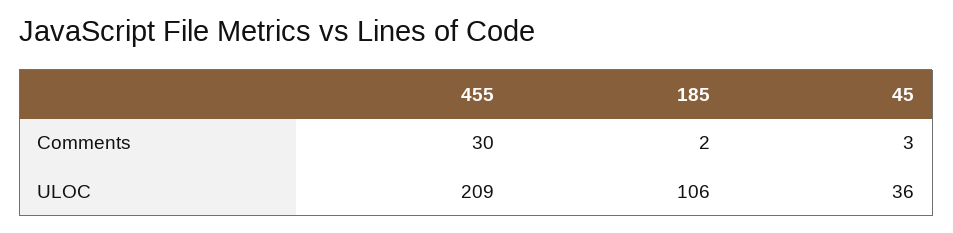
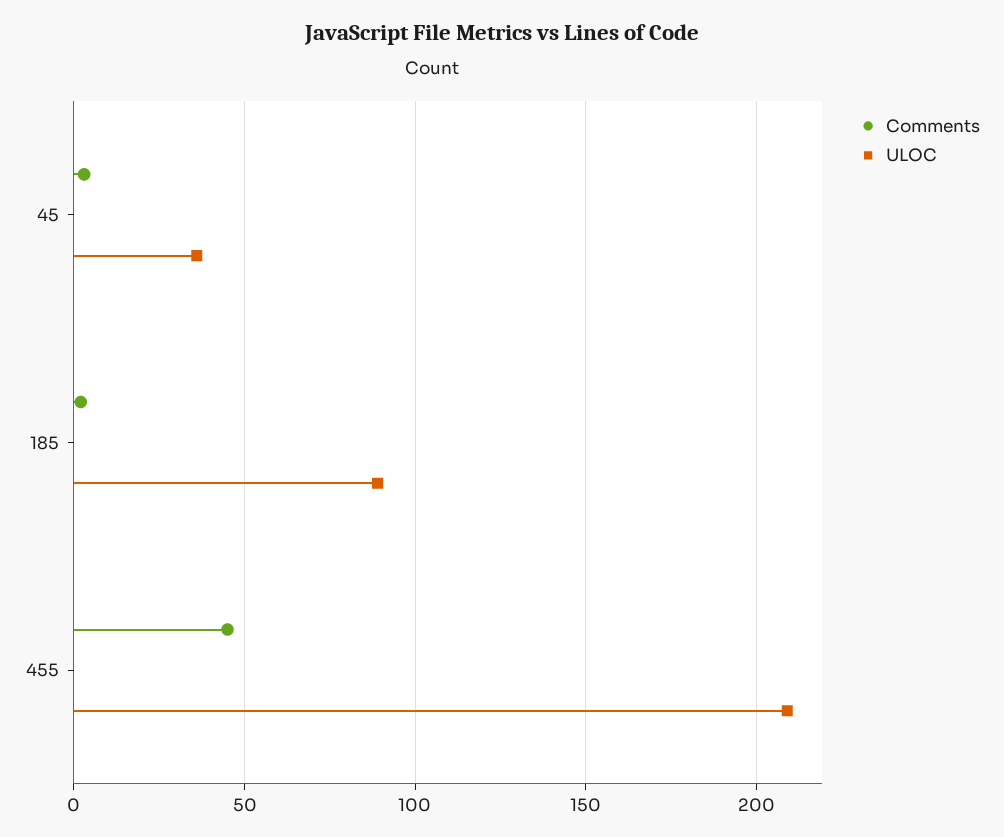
Comments, 455: 30 -> 45
ULOC, 185: 106 -> 90

